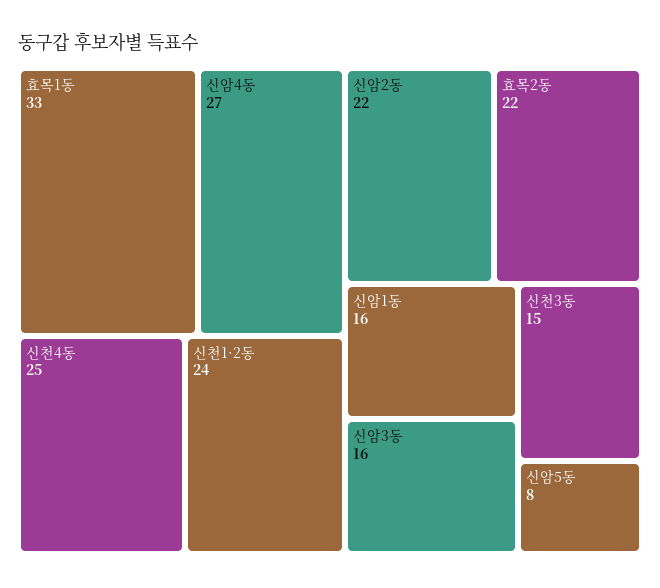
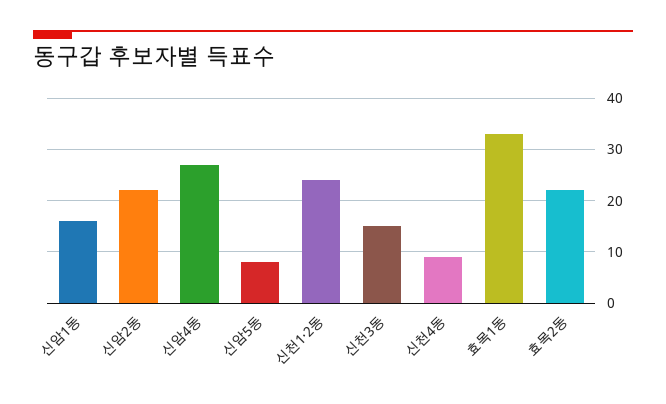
신천4동: 25 -> 10
신암3동: 16 -> none

